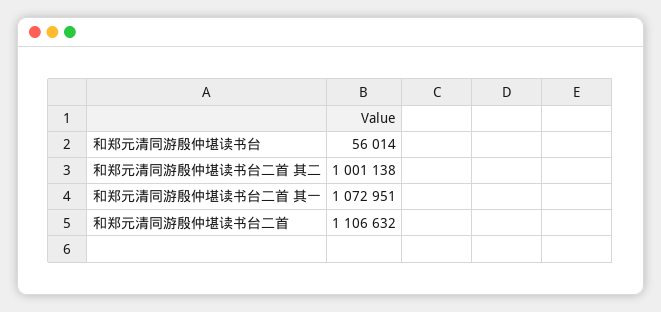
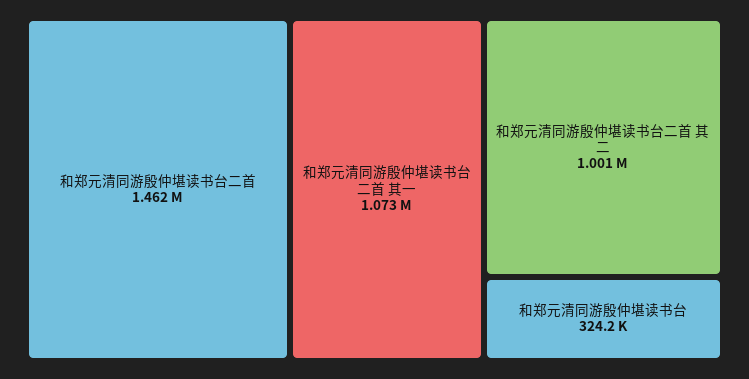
和郑元清同游殷仲堪读书台: 56014 -> 324200
和郑元清同游殷仲堪读书台二首: 1106632 -> 1462000

